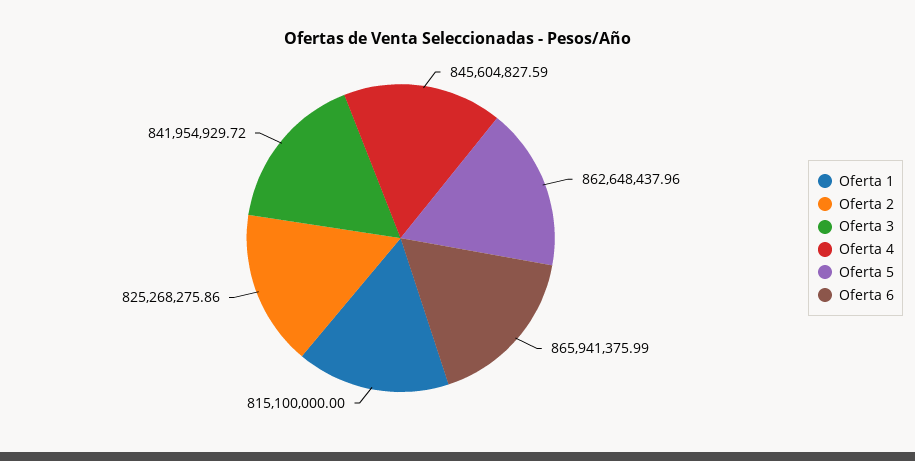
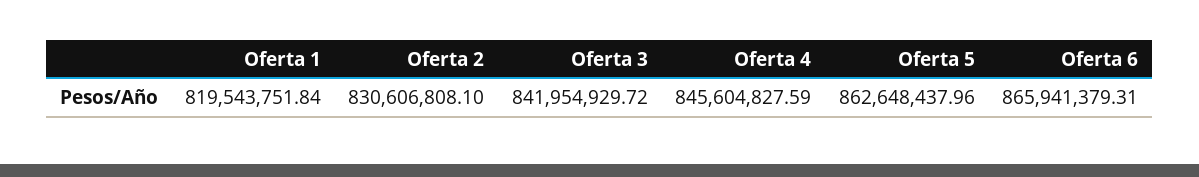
Oferta 1: 815100000 -> 819543751.84
Oferta 2: 825268275.86 -> 830606808.1
Oferta 6: 865941375.99 -> 865941379.31

